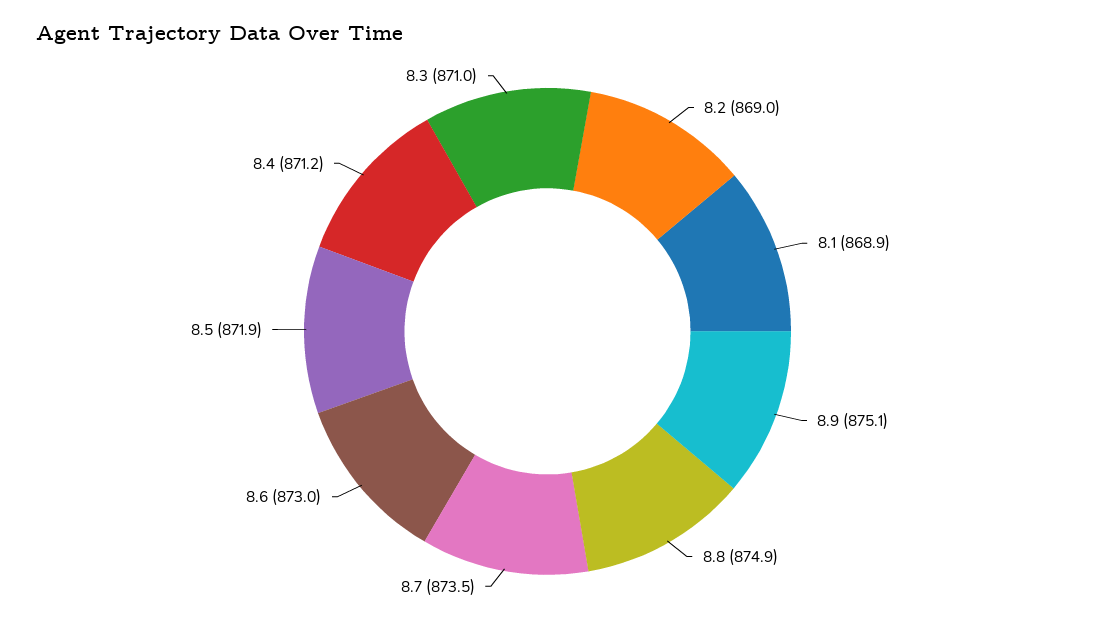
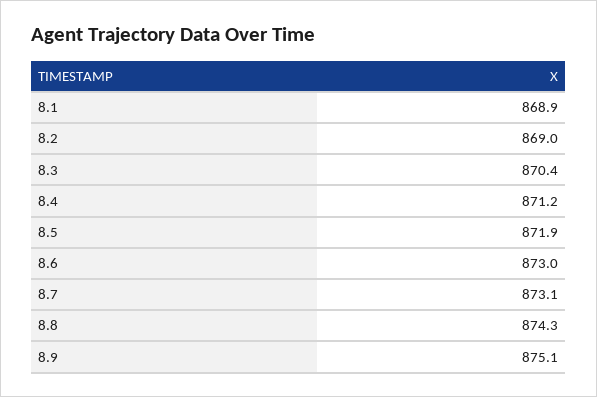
8.8: 874.9 -> 874.3
8.7: 873.5 -> 873.1
8.3: 871 -> 870.4

